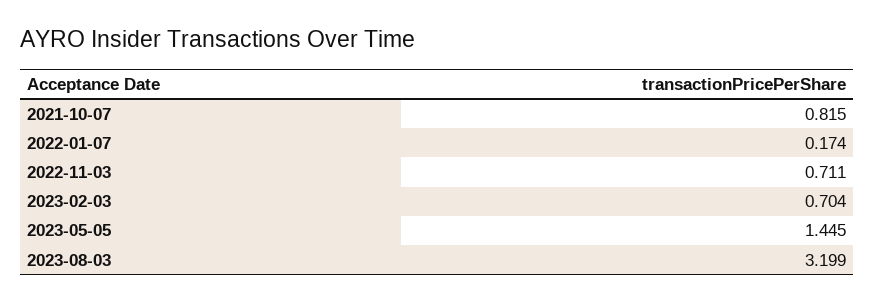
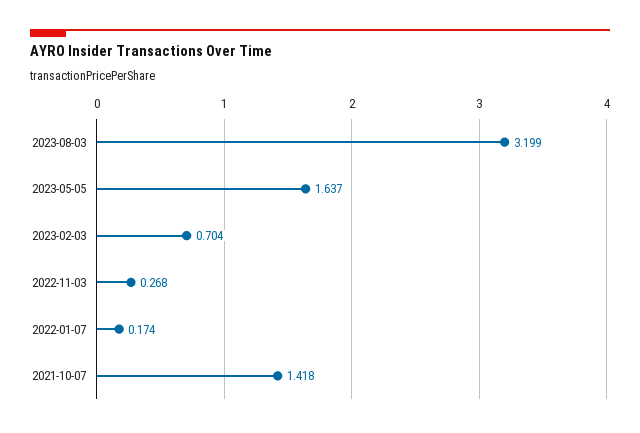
2021-10-07: 0.815 -> 1.418
2022-11-03: 0.711 -> 0.268
2023-05-05: 1.445 -> 1.637

